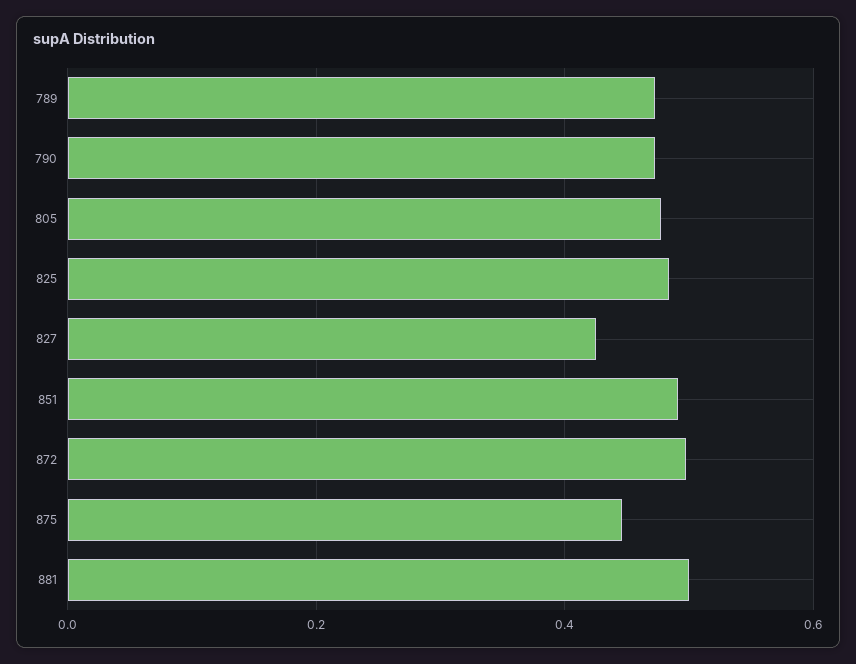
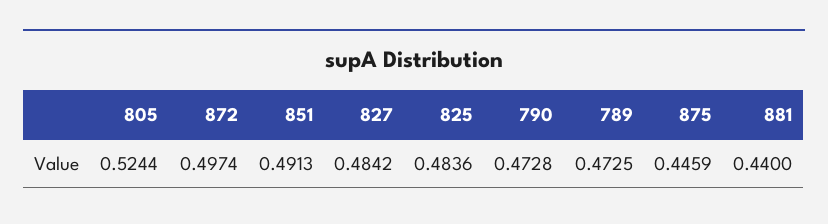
805: 0.48 -> 0.5244
827: 0.42 -> 0.4842
881: 0.5 -> 0.44

